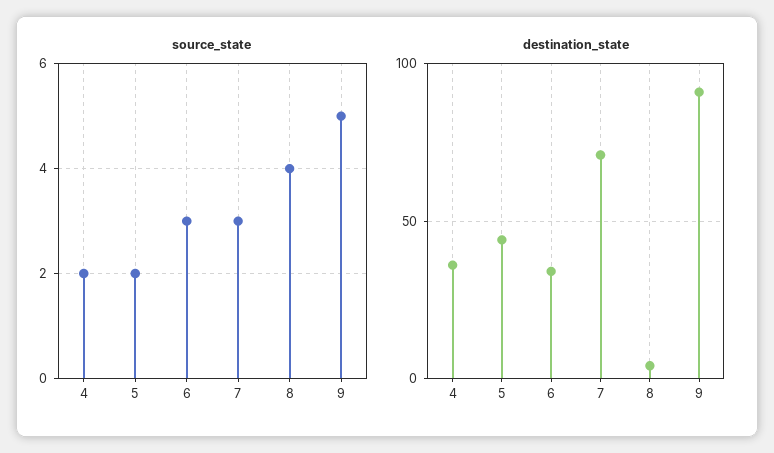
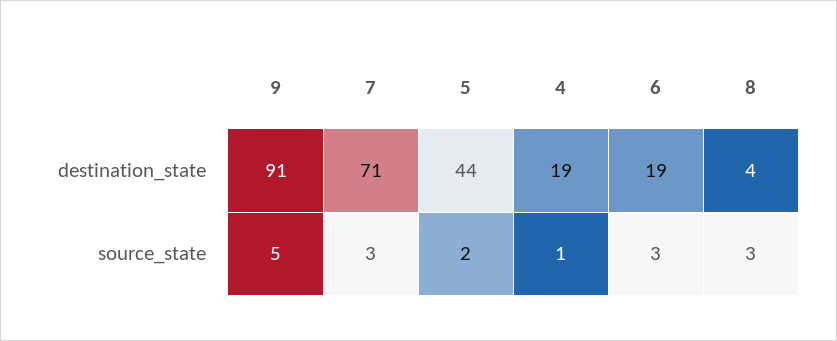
source_state, 4: 2 -> 1
source_state, 8: 4 -> 3
destination_state, 4: 35 -> 19
destination_state, 6: 35 -> 19

